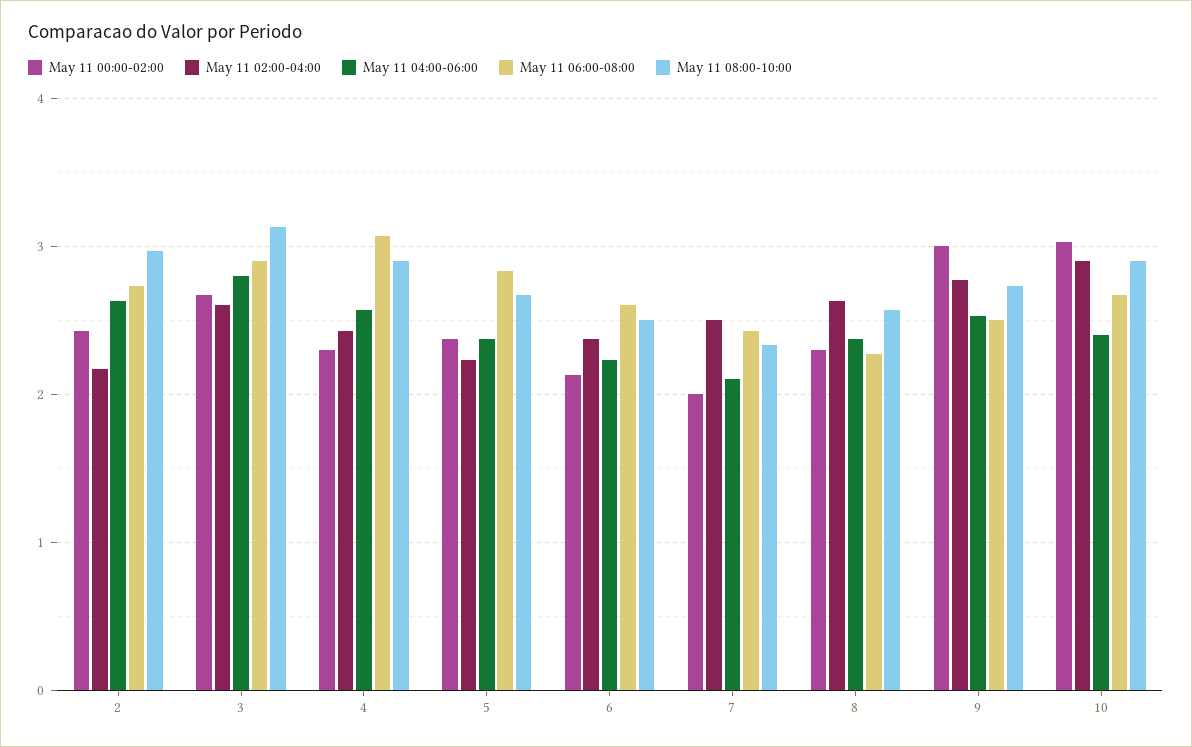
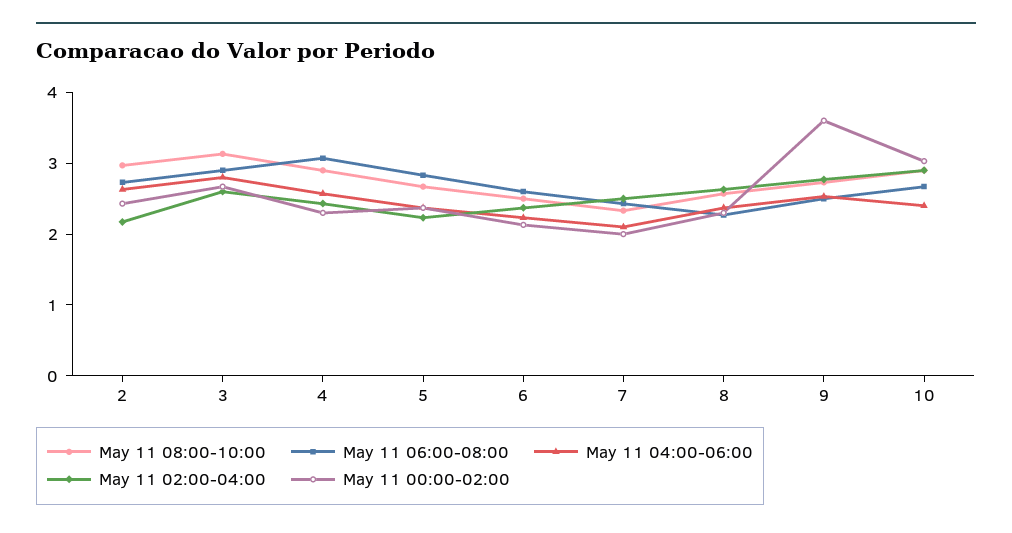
May 11 00:00-02:00, 9: 3 -> 3.6

